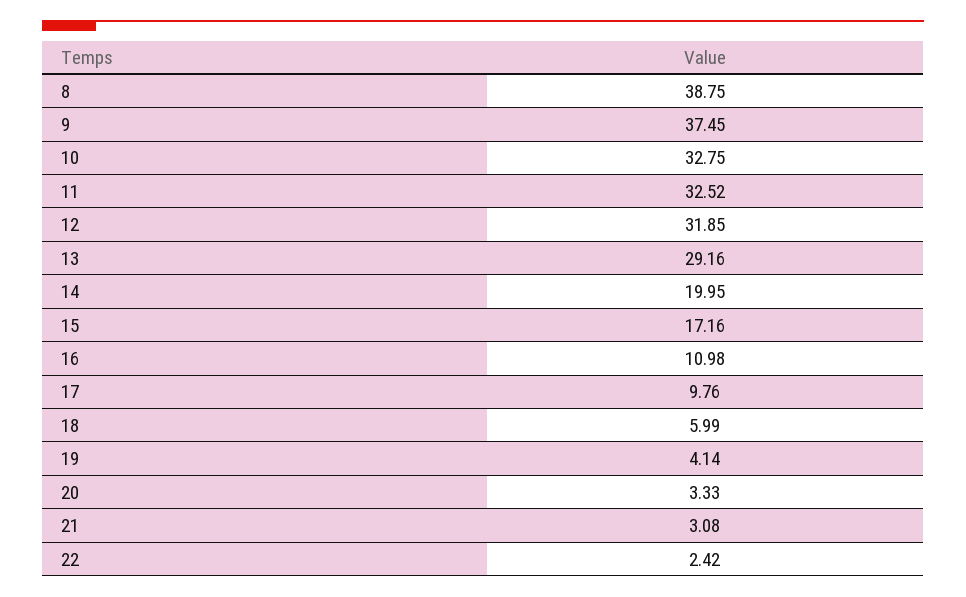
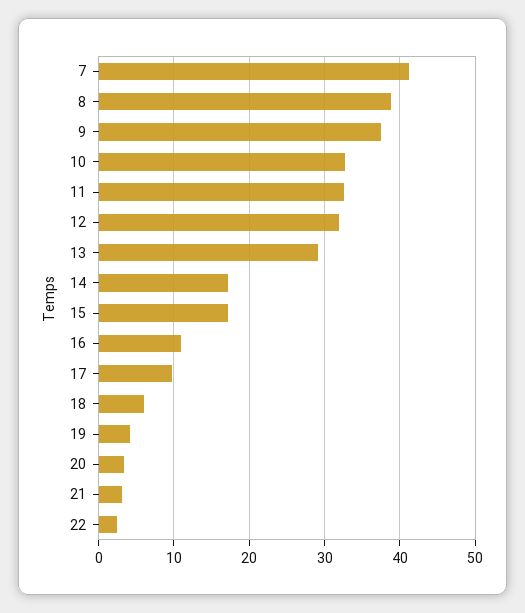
14: 19.95 -> 17
7: none -> 41

